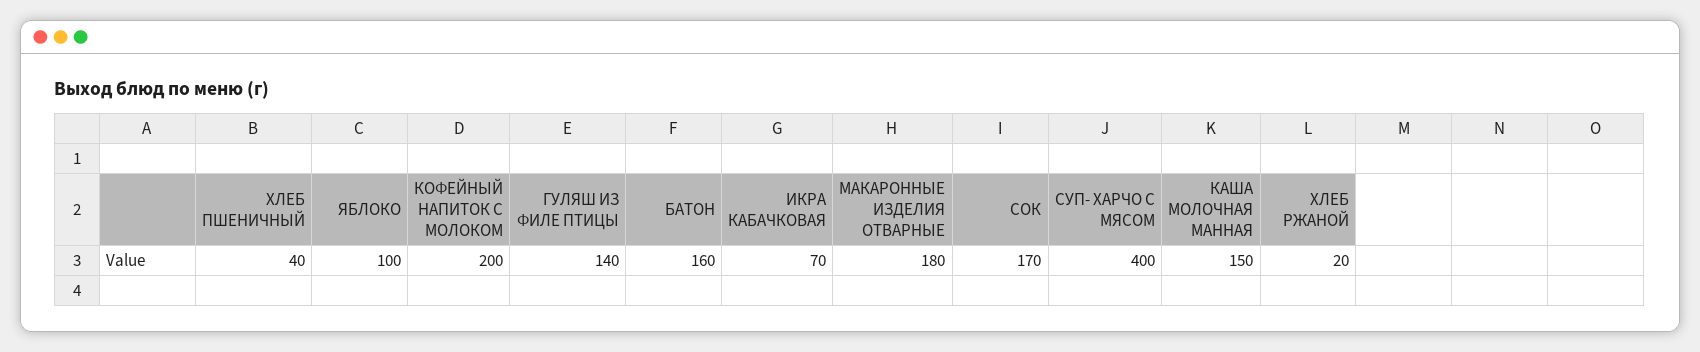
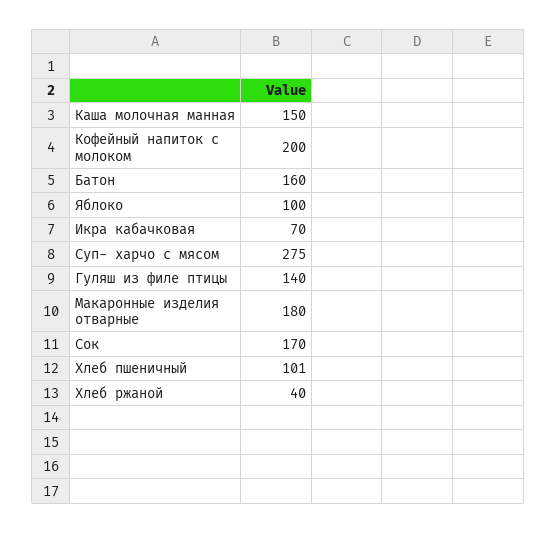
ХЛЕБ ПШЕНИЧНЫЙ: 40 -> 101
СУП- ХАРЧО С МЯСОМ: 400 -> 275
ХЛЕБ РЖАНОЙ: 20 -> 40

